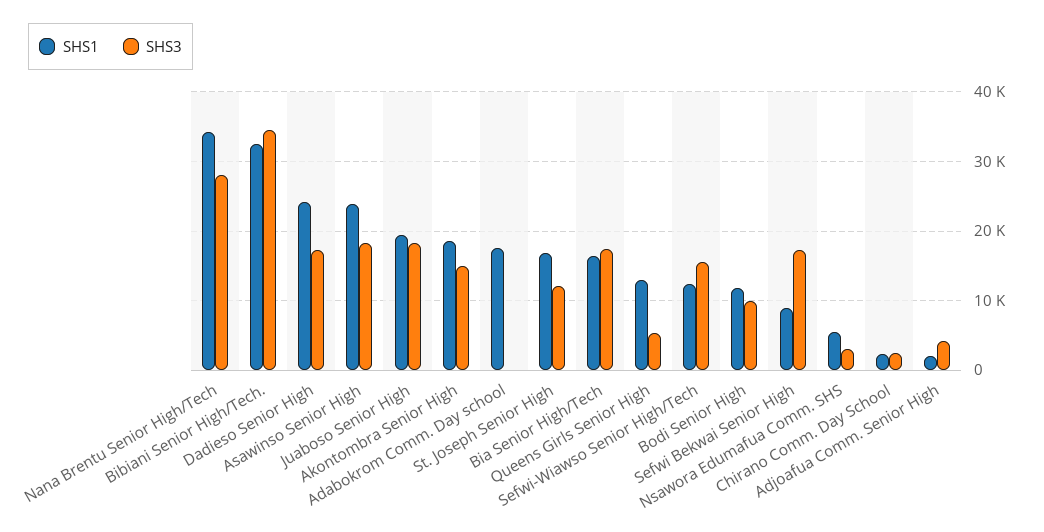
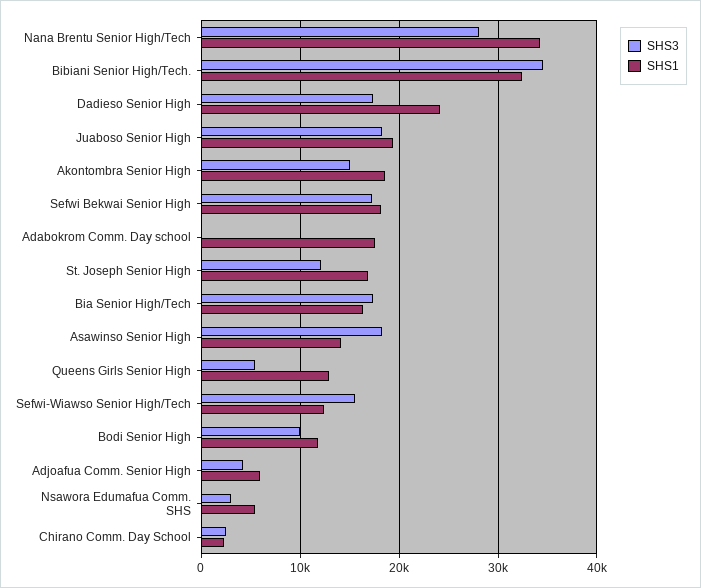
SHS1, Asawinso Senior High: 24000 -> 14000
SHS1, Sefwi Bekwai Senior High: 9000 -> 18000
SHS1, Adjoafua Comm. Senior High: 2000 -> 6000

